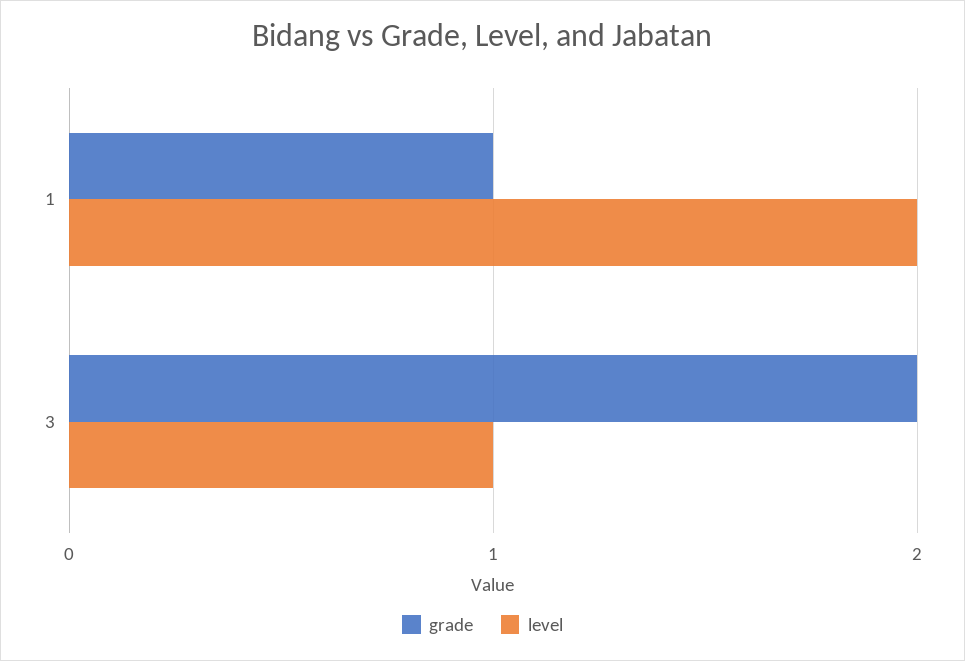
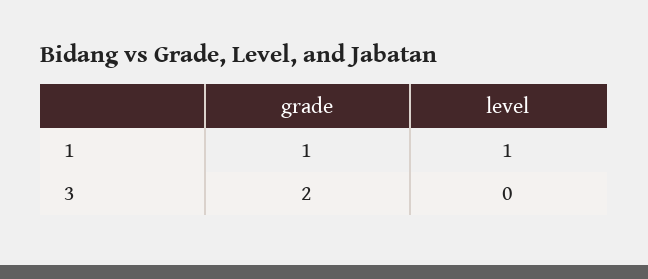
level, 1: 2 -> 1
level, 3: 1 -> 0

